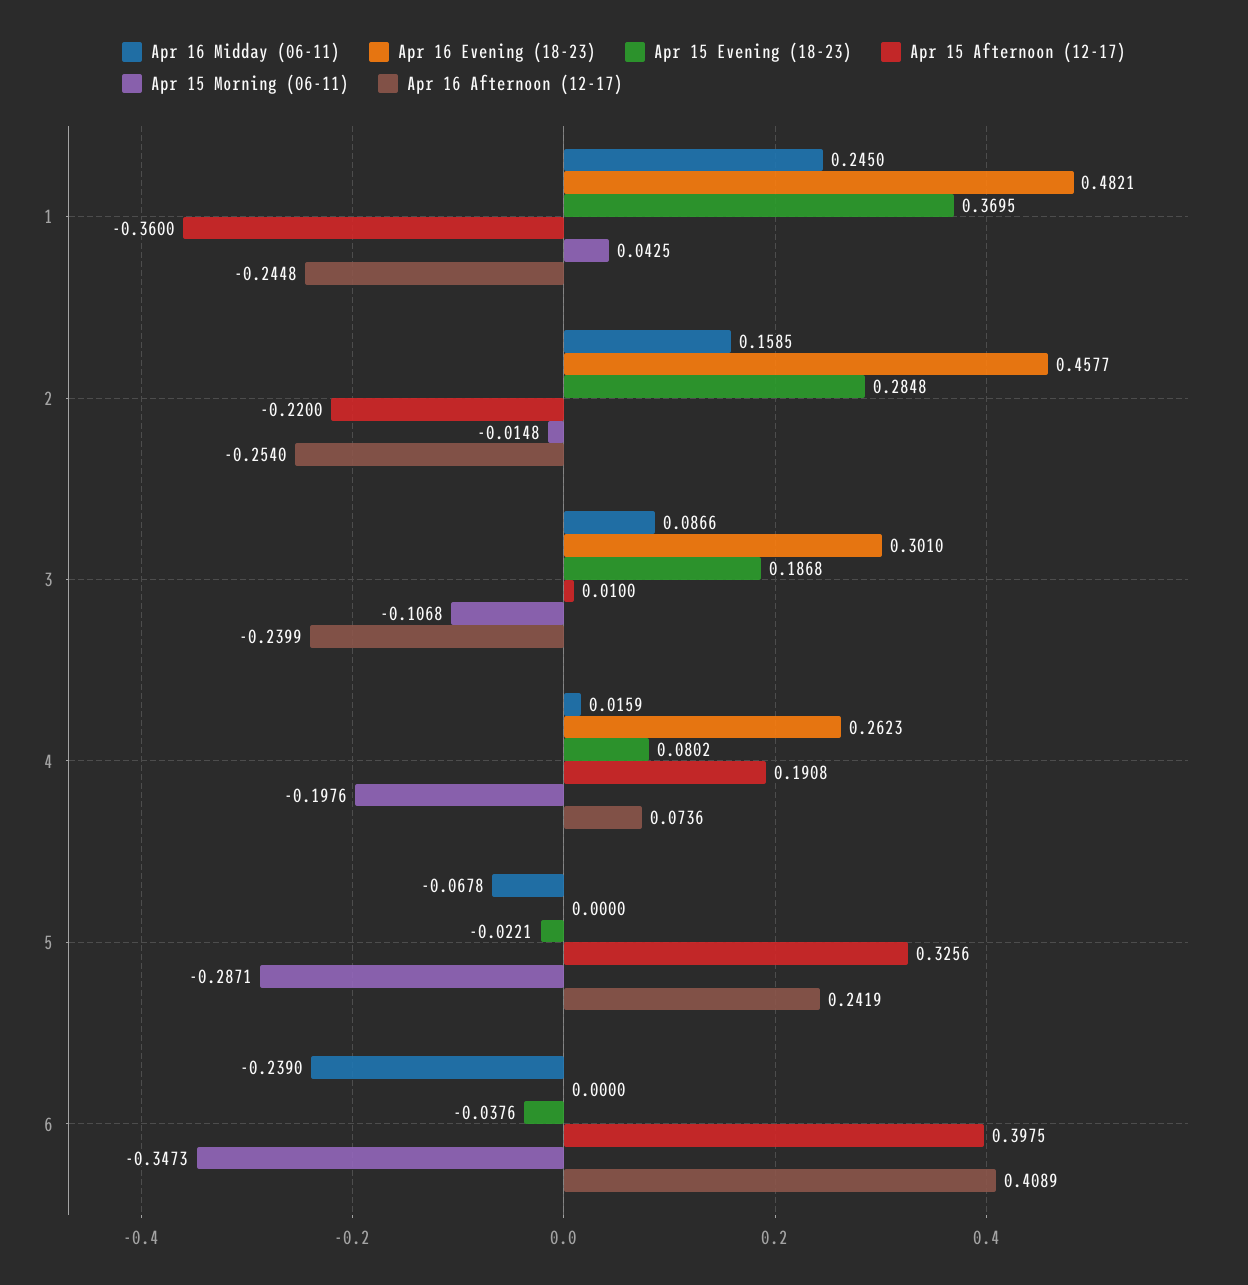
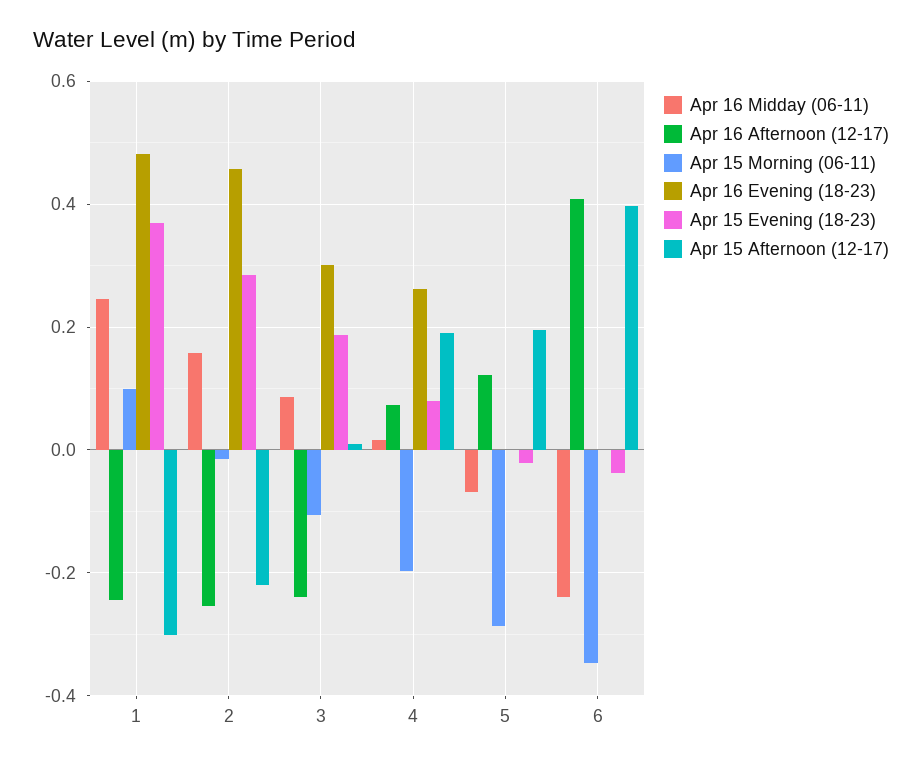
Apr 15 Afternoon (12-17), 1: -0.36 -> -0.3
Apr 15 Morning (06-11), 1: 0.0425 -> 0.1
Apr 15 Afternoon (12-17), 5: 0.3256 -> 0.2
Apr 16 Afternoon (12-17), 5: 0.2419 -> 0.12

